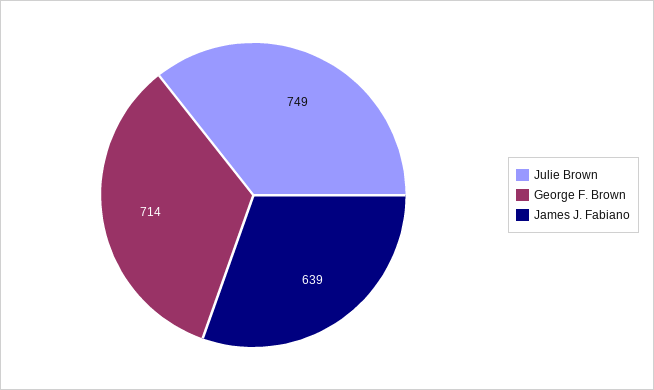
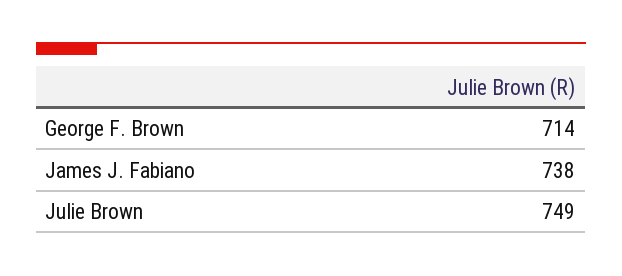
James J. Fabiano: 639 -> 738

